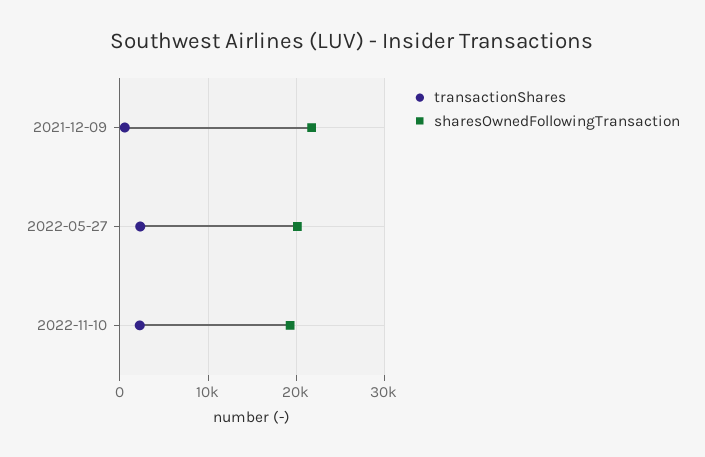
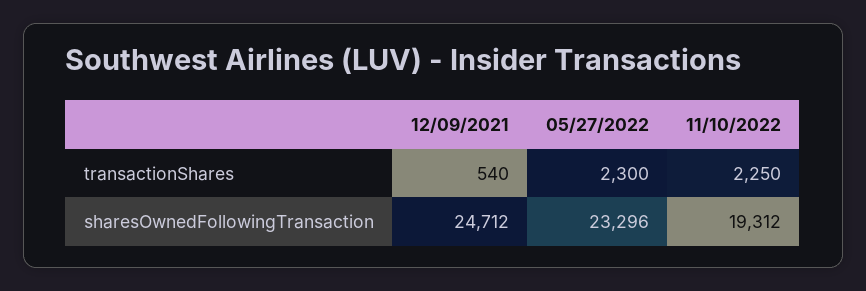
sharesOwnedFollowingTransaction, 2021-12-09: 22000 -> 24712
sharesOwnedFollowingTransaction, 2022-05-27: 20000 -> 23296

